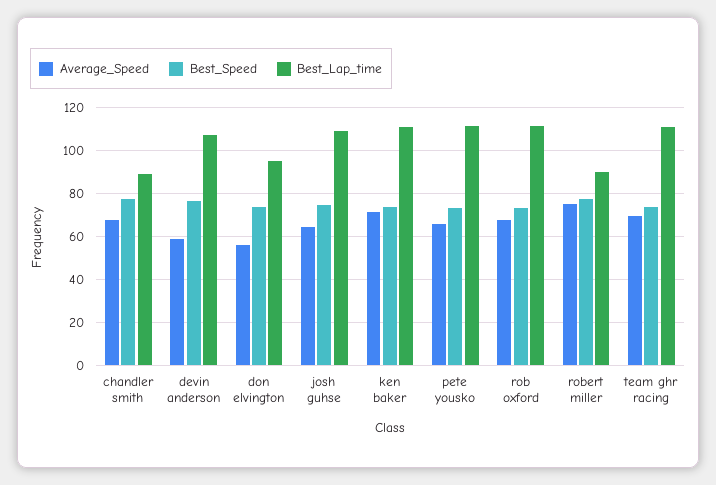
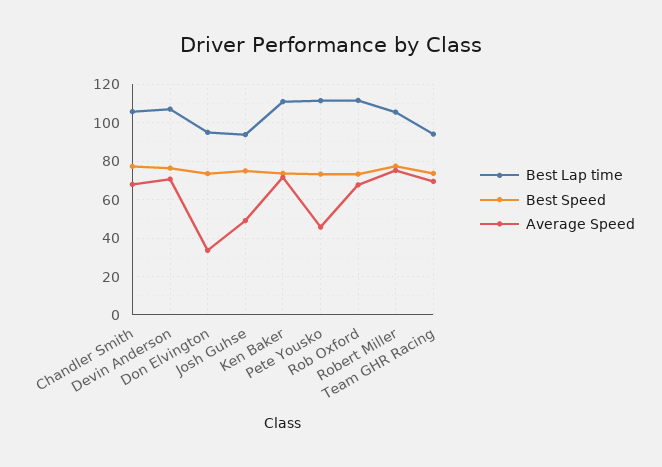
Best_Lap_time, chandler smith: 90 -> 105
Average_Speed, devin anderson: 60 -> 70
Average_Speed, don elvington: 55 -> 35
Average_Speed, josh guhse: 65 -> 50
Best_Lap_time, josh guhse: 110 -> 95
Average_Speed, pete yousko: 65 -> 45
Best_Lap_time, robert miller: 90 -> 105
Best_Lap_time, team ghr racing: 110 -> 95

